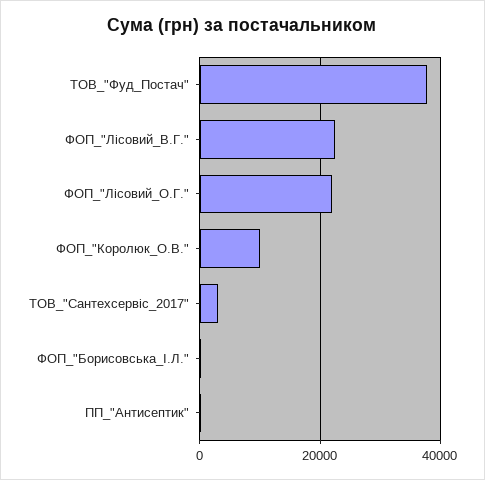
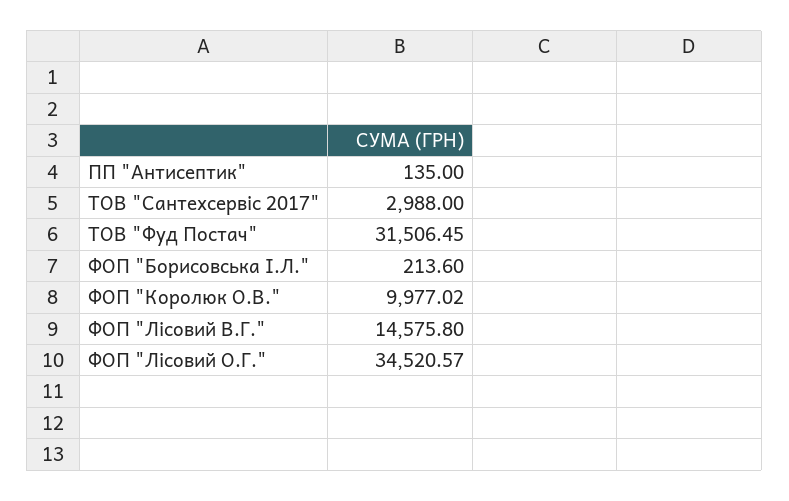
ТОВ_"Фуд_Постач": 38000 -> 31506.45
ФОП_"Лісовий_В.Г.": 22000 -> 14575.8
ФОП_"Лісовий_О.Г.": 22000 -> 34520.57

